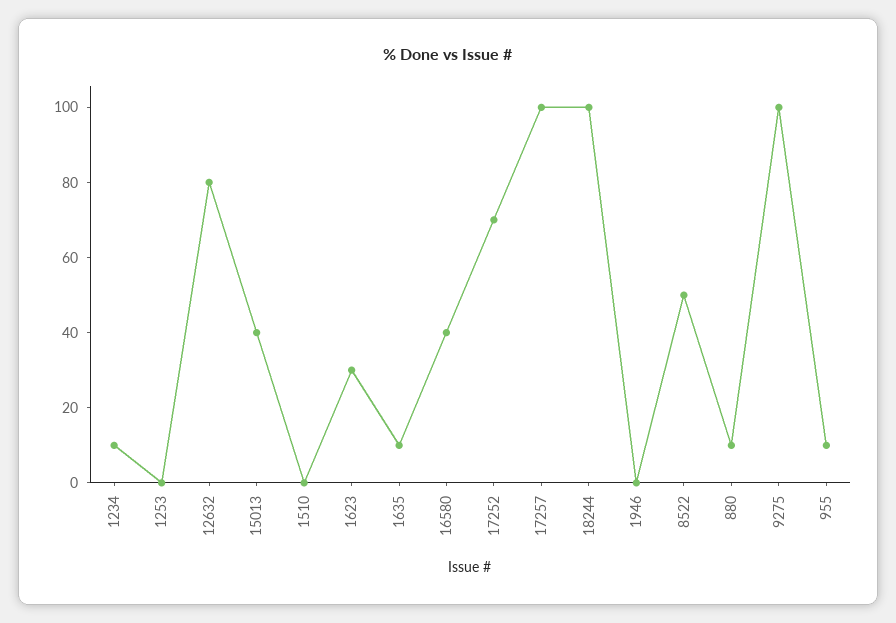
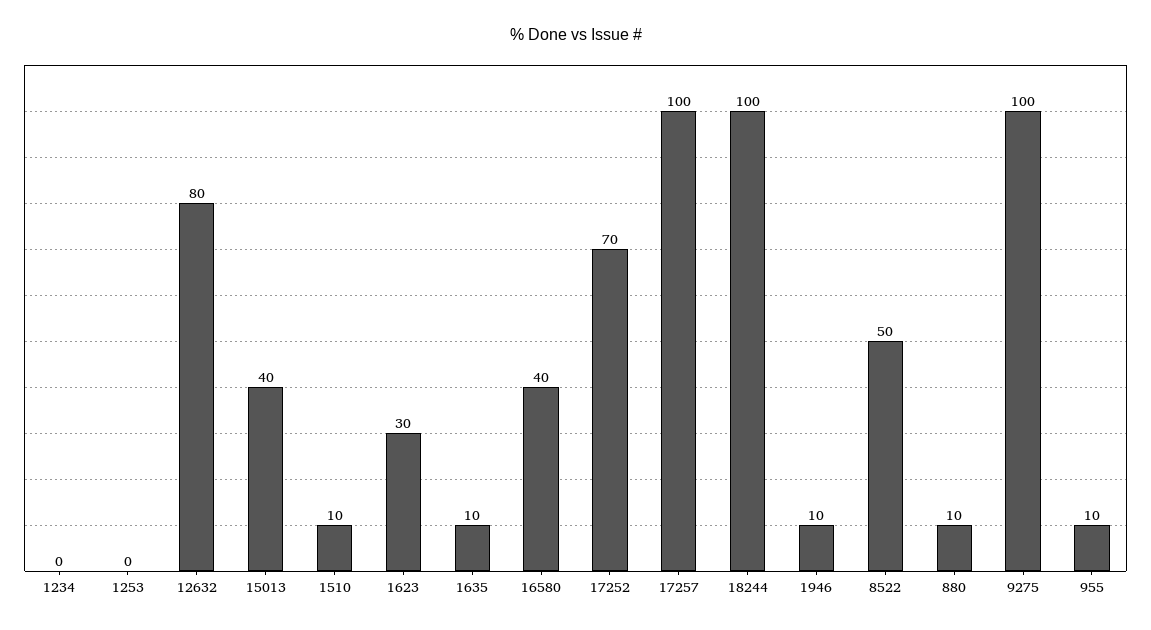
1234: 10 -> 0
1510: 0 -> 10
1946: 0 -> 10

